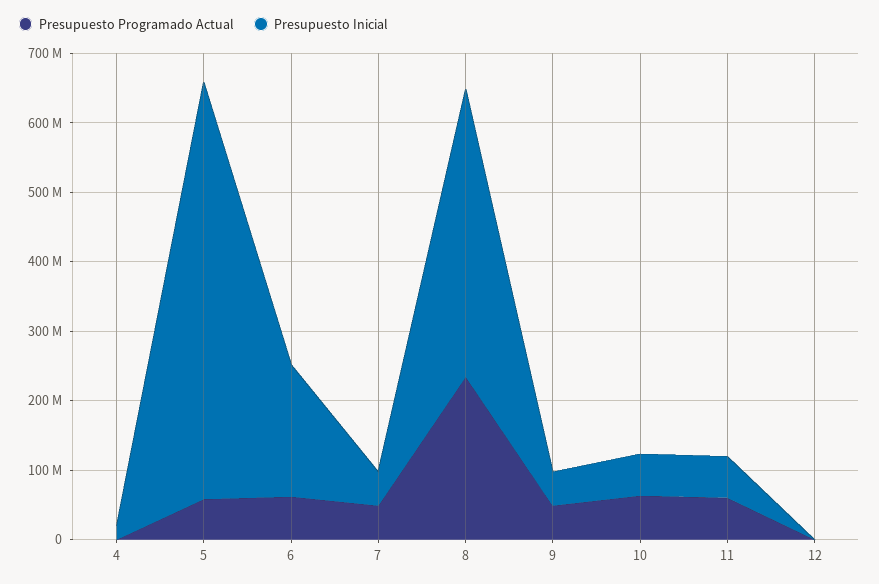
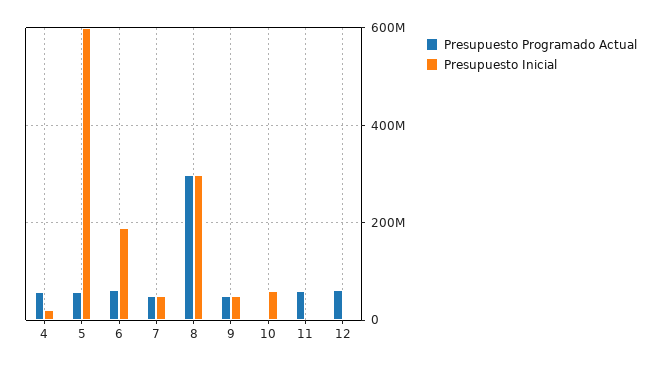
Presupuesto Programado Actual, 4: 0 -> 60000000
Presupuesto Programado Actual, 8: 240000000 -> 300000000
Presupuesto Inicial, 8: 420000000 -> 300000000
Presupuesto Programado Actual, 10: 60000000 -> 0
Presupuesto Inicial, 11: 60000000 -> 0
Presupuesto Programado Actual, 12: 0 -> 60000000

